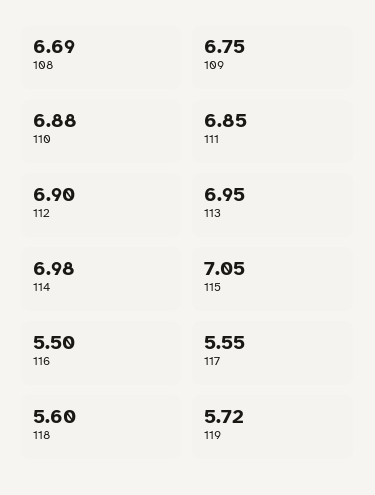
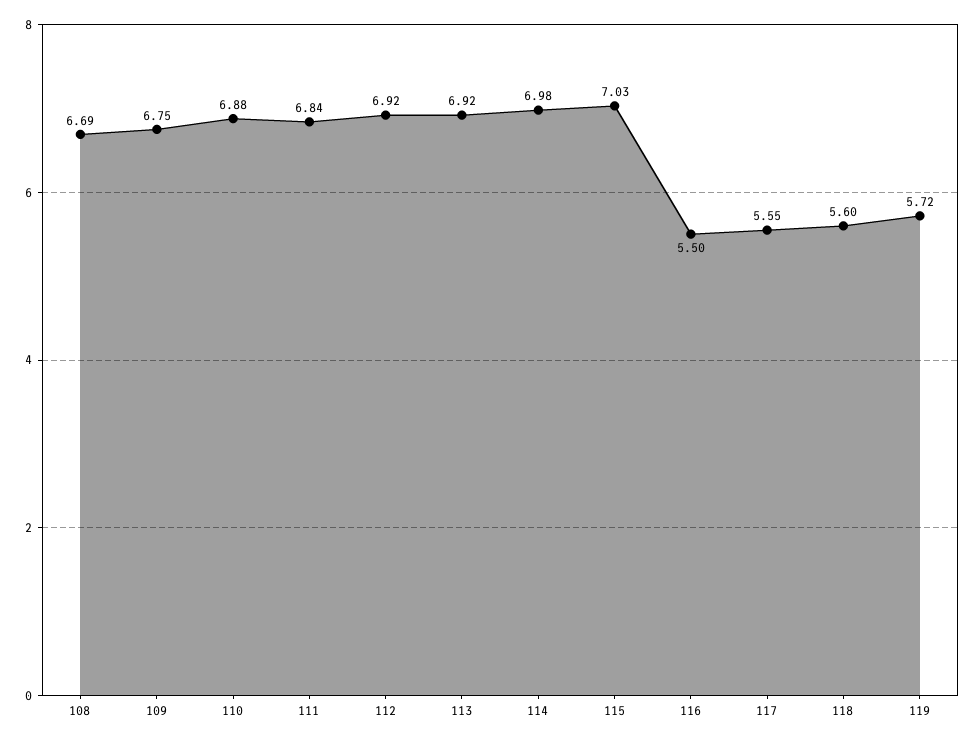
111: 6.85 -> 6.84
112: 6.9 -> 6.92
113: 6.95 -> 6.92
115: 7.05 -> 7.03

